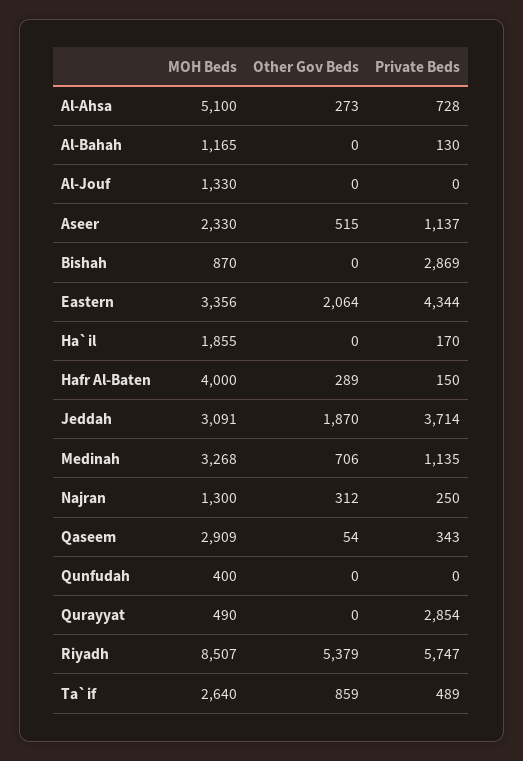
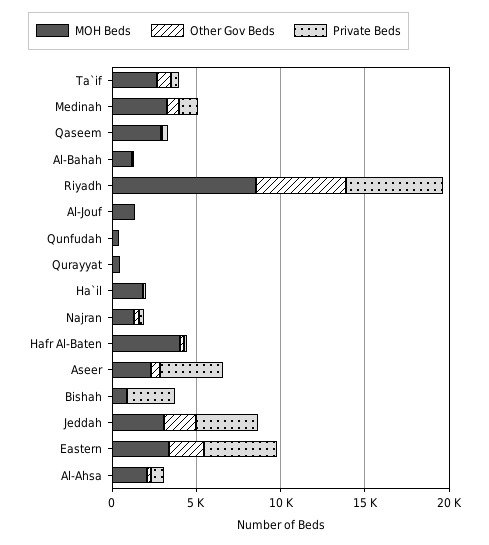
MOH Beds, Al-Ahsa: 5100 -> 2000
Private Beds, Aseer: 1137 -> 4000
Private Beds, Qurayyat: 2854 -> 0

